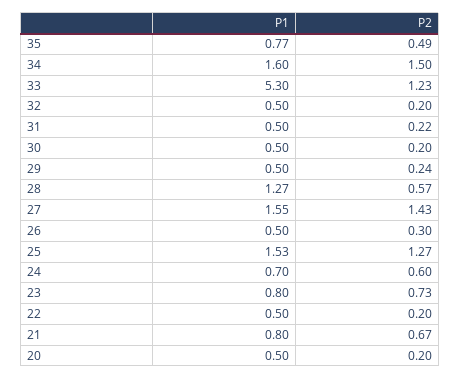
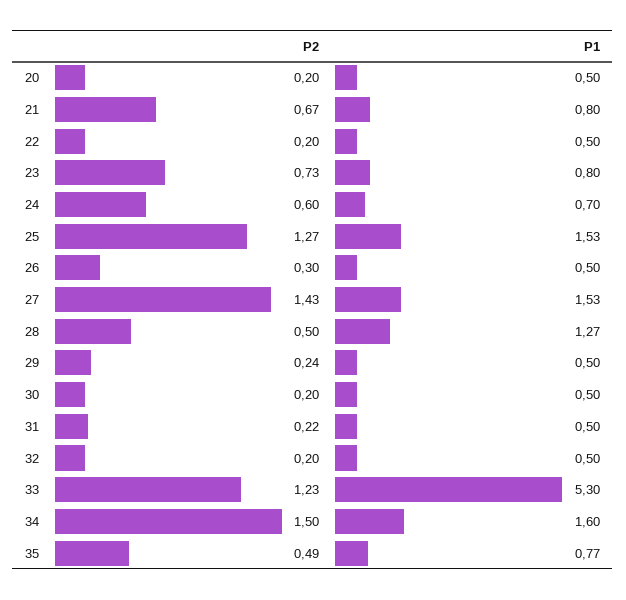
P2, 28: 0.57 -> 0.5
P1, 27: 1.55 -> 1.53

